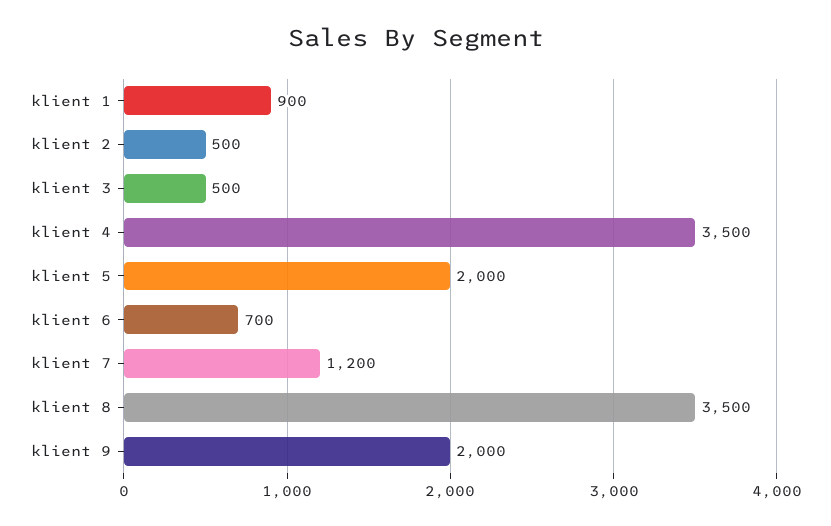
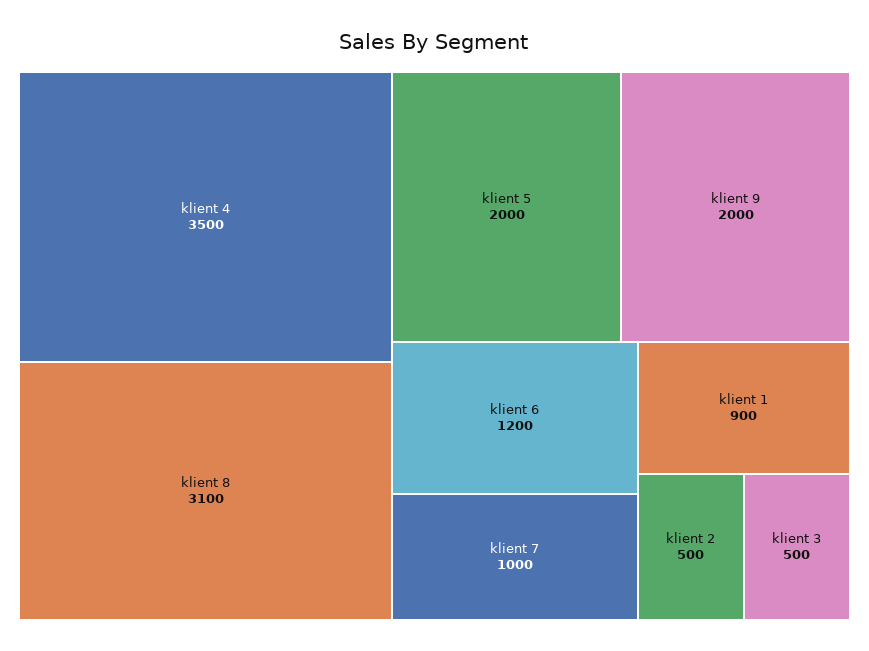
klient 6: 700 -> 1200
klient 7: 1200 -> 1000
klient 8: 3500 -> 3100

